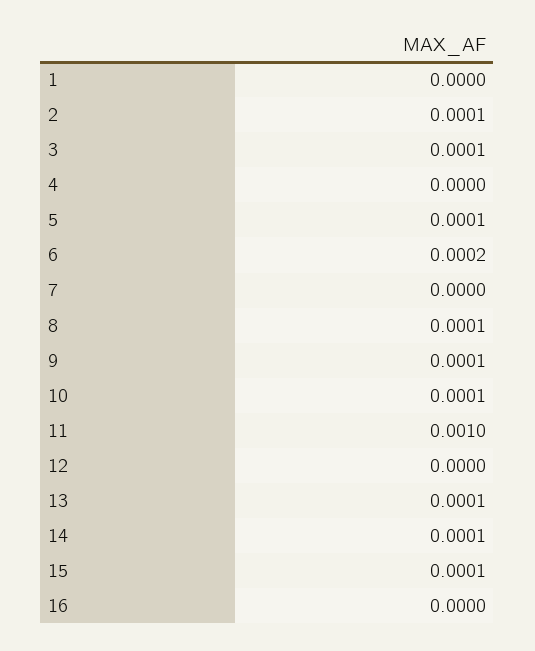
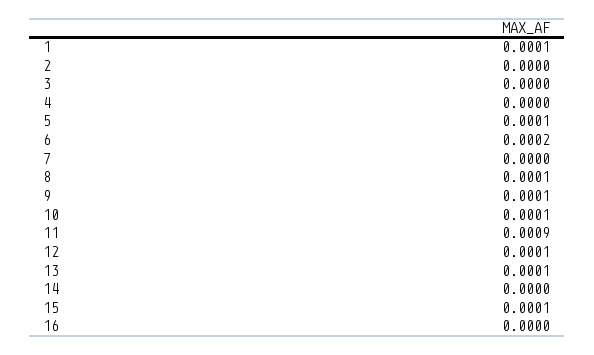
1: 0 -> 0.0001
2: 0.0001 -> 0
3: 0.0001 -> 0
11: 0.001 -> 0.0009
12: 0 -> 0.0001
14: 0.0001 -> 0

